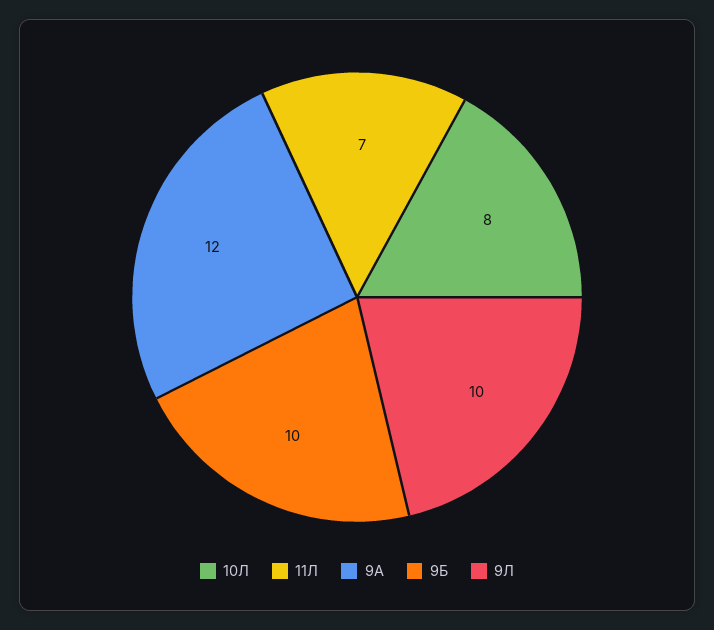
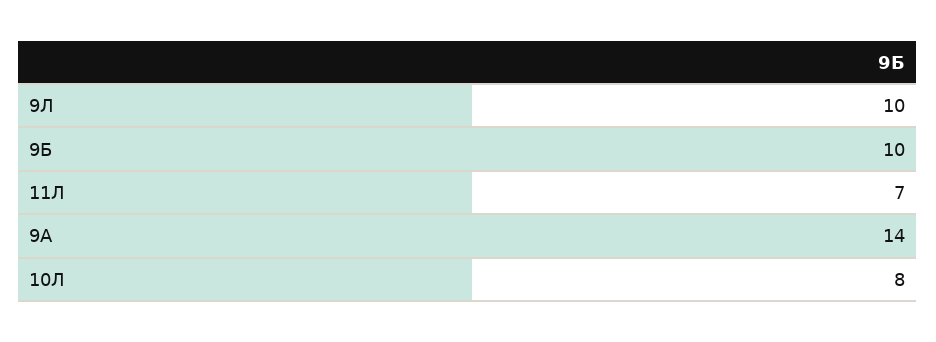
9А: 12 -> 14

